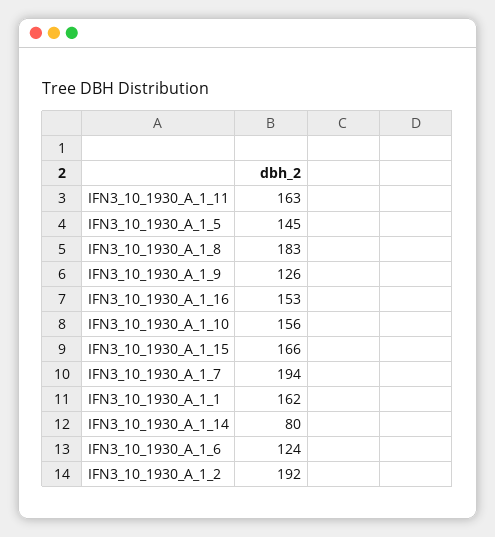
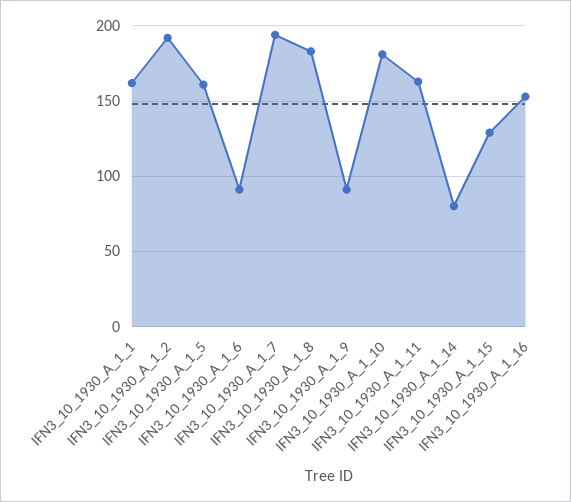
IFN3_10_1930_A_1_5: 145 -> 160
IFN3_10_1930_A_1_9: 126 -> 90
IFN3_10_1930_A_1_10: 156 -> 180
IFN3_10_1930_A_1_15: 166 -> 130
IFN3_10_1930_A_1_6: 124 -> 90

